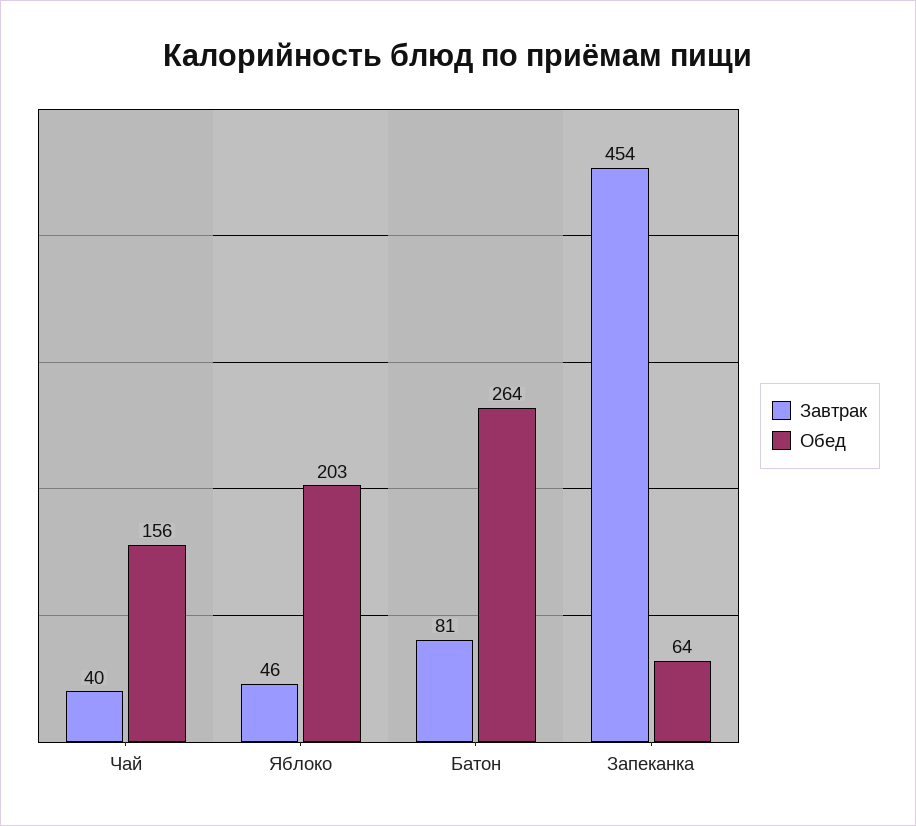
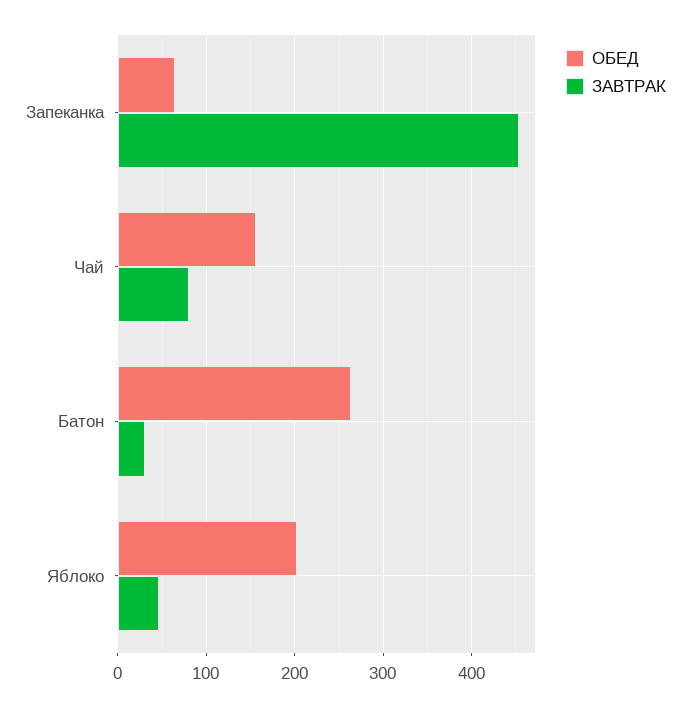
Завтрак, Чай: 40 -> 80
Завтрак, Батон: 81 -> 30

